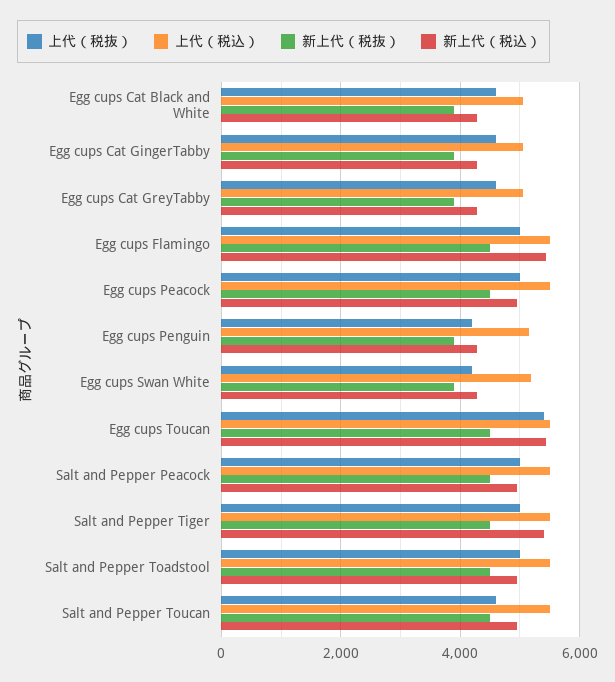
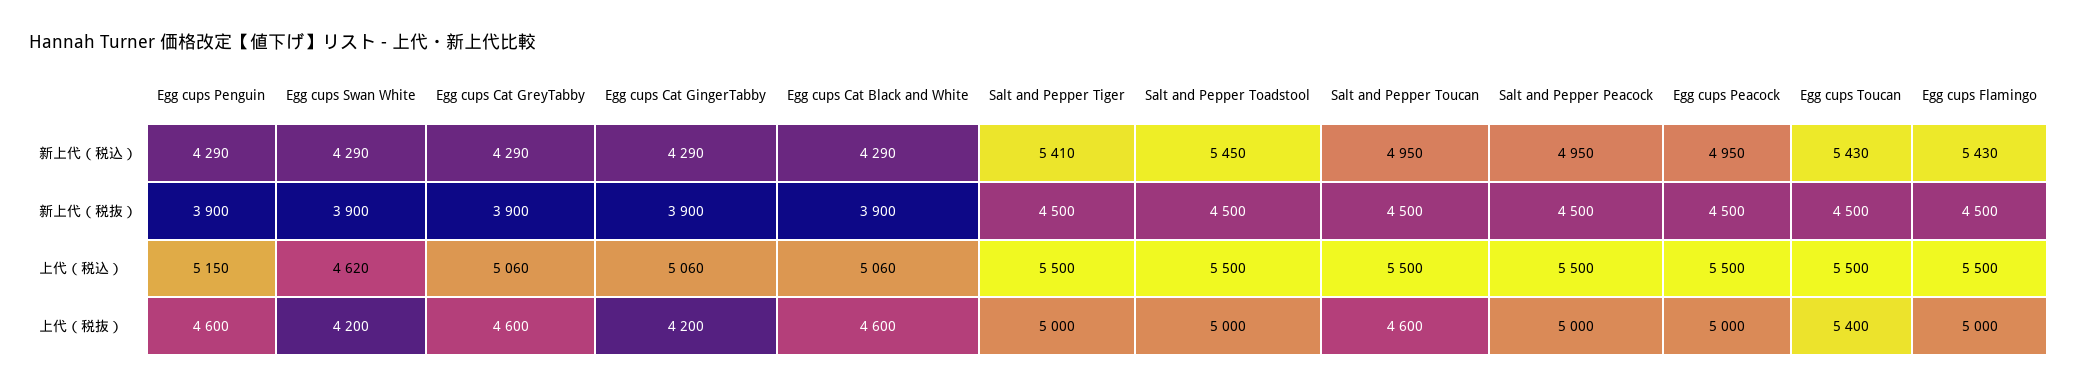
上代（税抜）, Egg cups Cat GingerTabby: 4600 -> 4200
上代（税抜）, Egg cups Penguin: 4200 -> 4600
上代（税込）, Egg cups Swan White: 5200 -> 4620
新上代（税込）, Salt and Pepper Toadstool: 5000 -> 5450

